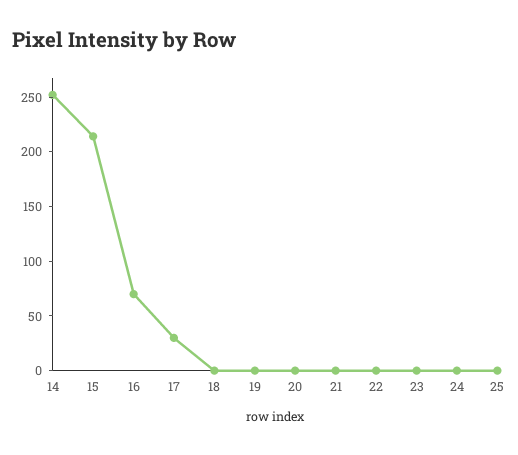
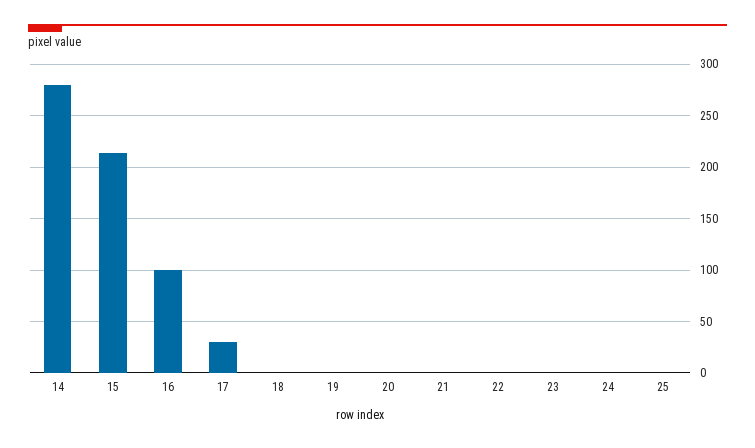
14: 250 -> 280
16: 70 -> 100

